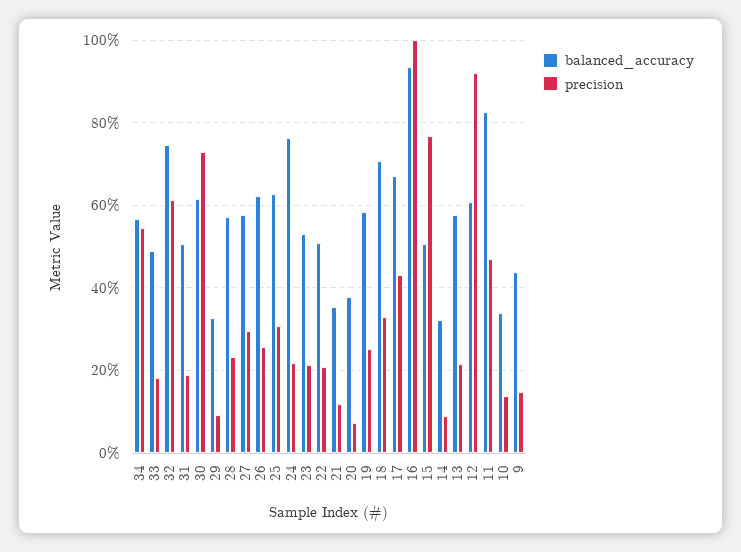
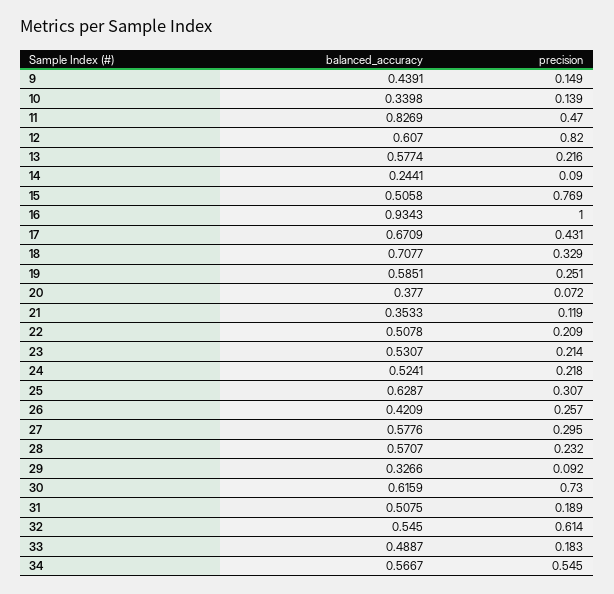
balanced_accuracy, 32: 0.74 -> 0.545
balanced_accuracy, 26: 0.62 -> 0.4209
balanced_accuracy, 24: 0.76 -> 0.5241
balanced_accuracy, 14: 0.32 -> 0.2441
precision, 12: 0.92 -> 0.82

